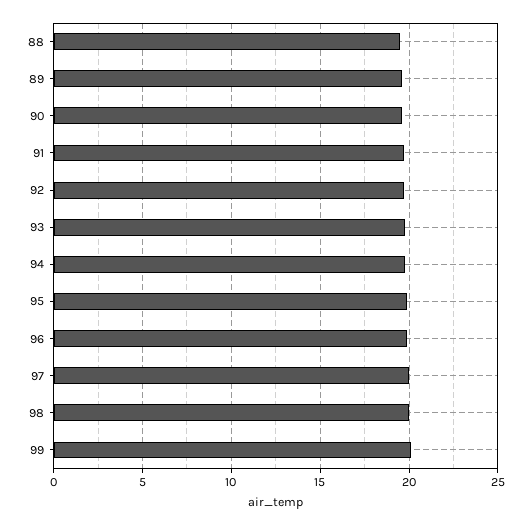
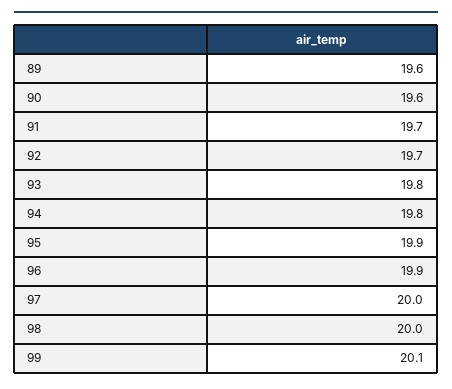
88: 19.5 -> none

